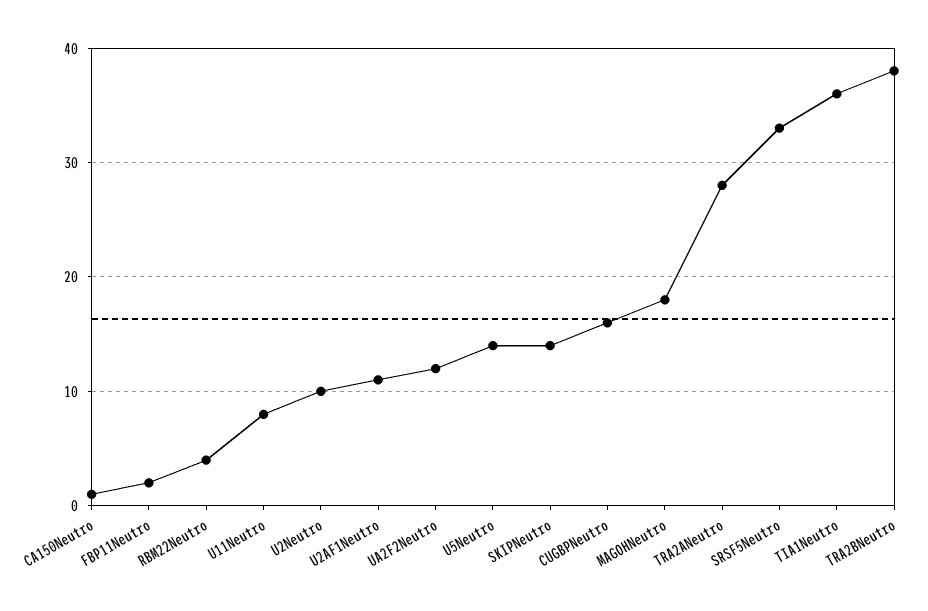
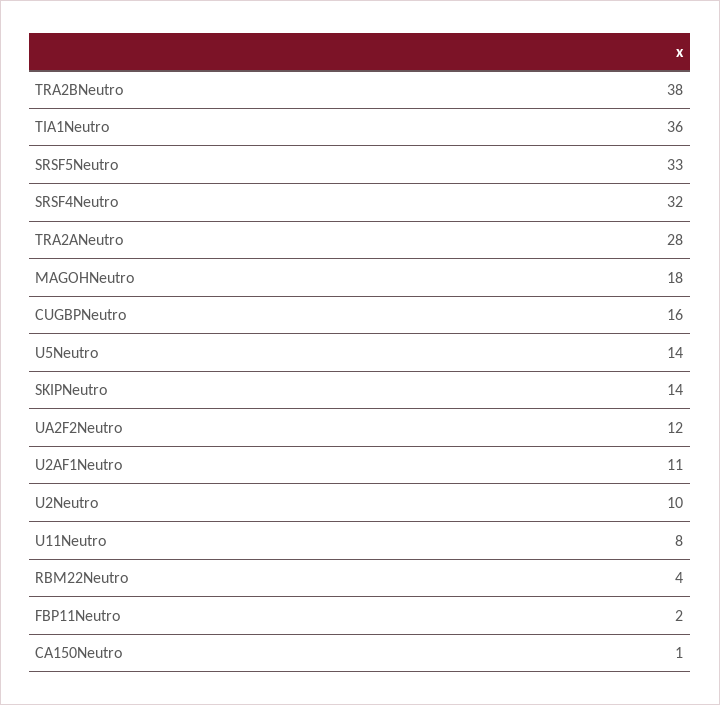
SRSF4Neutro: none -> 32

